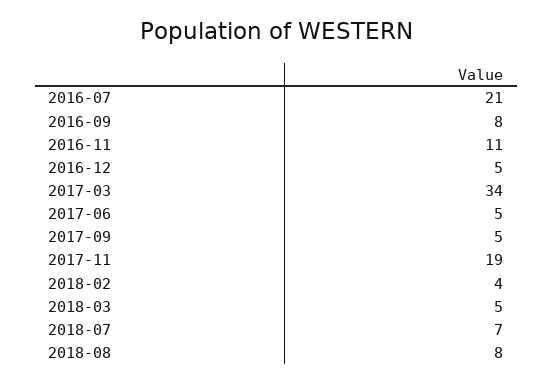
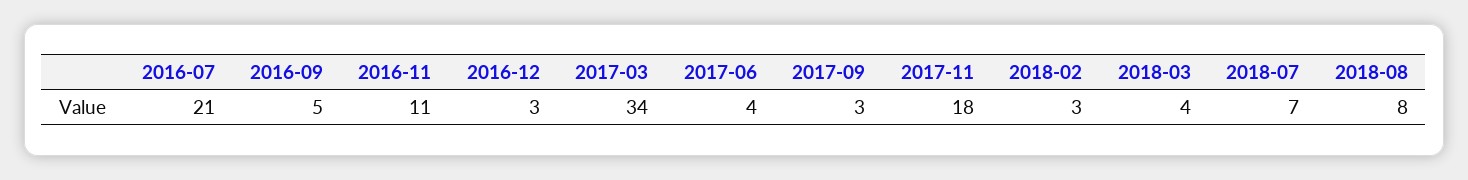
2016-09: 8 -> 5
2016-12: 5 -> 3
2017-06: 5 -> 4
2017-09: 5 -> 3
2017-11: 19 -> 18
2018-02: 4 -> 3
2018-03: 5 -> 4

